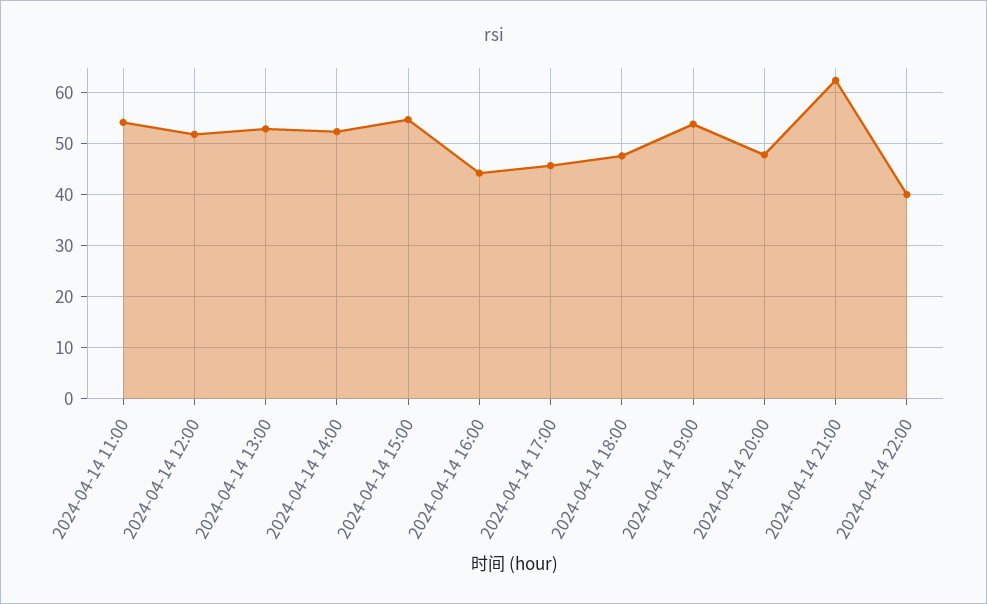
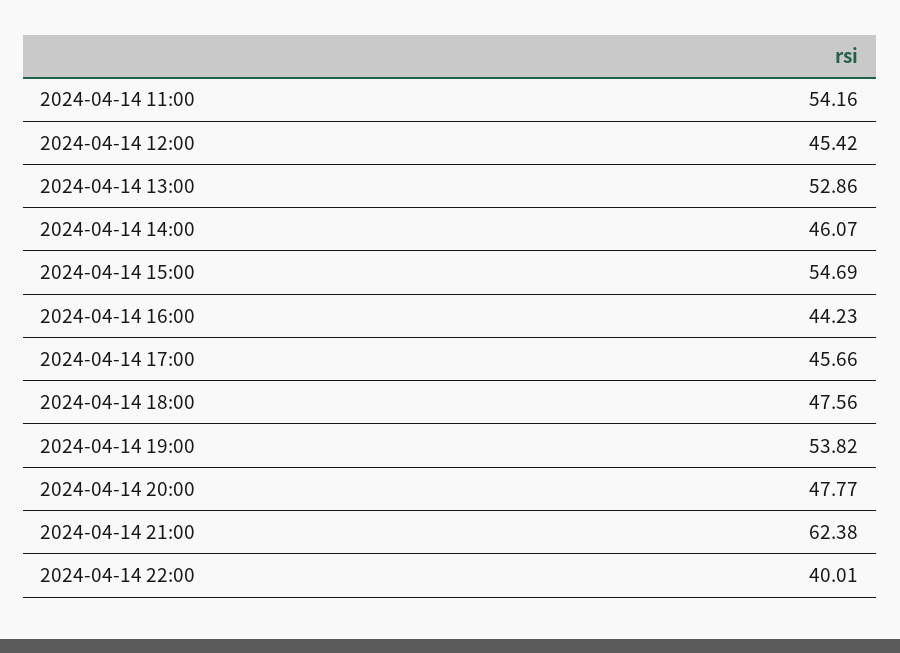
2024-04-14 12:00: 52 -> 45.42
2024-04-14 14:00: 52 -> 46.07

